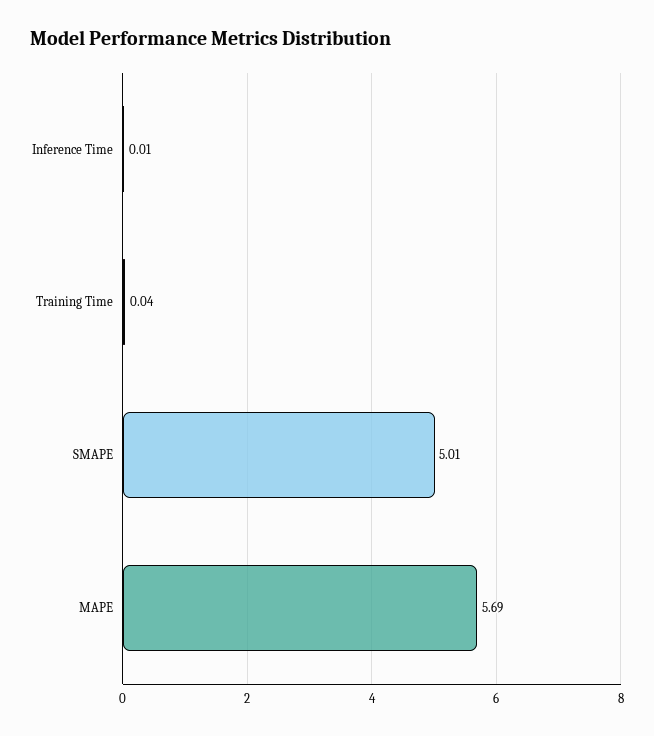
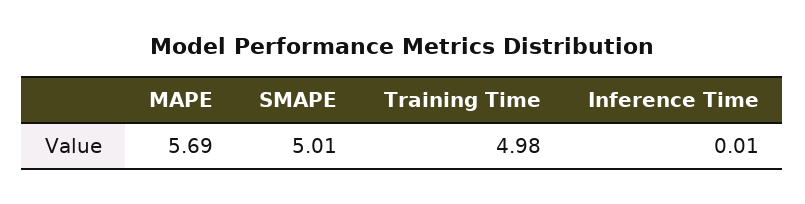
Training Time: 0.04 -> 4.98

